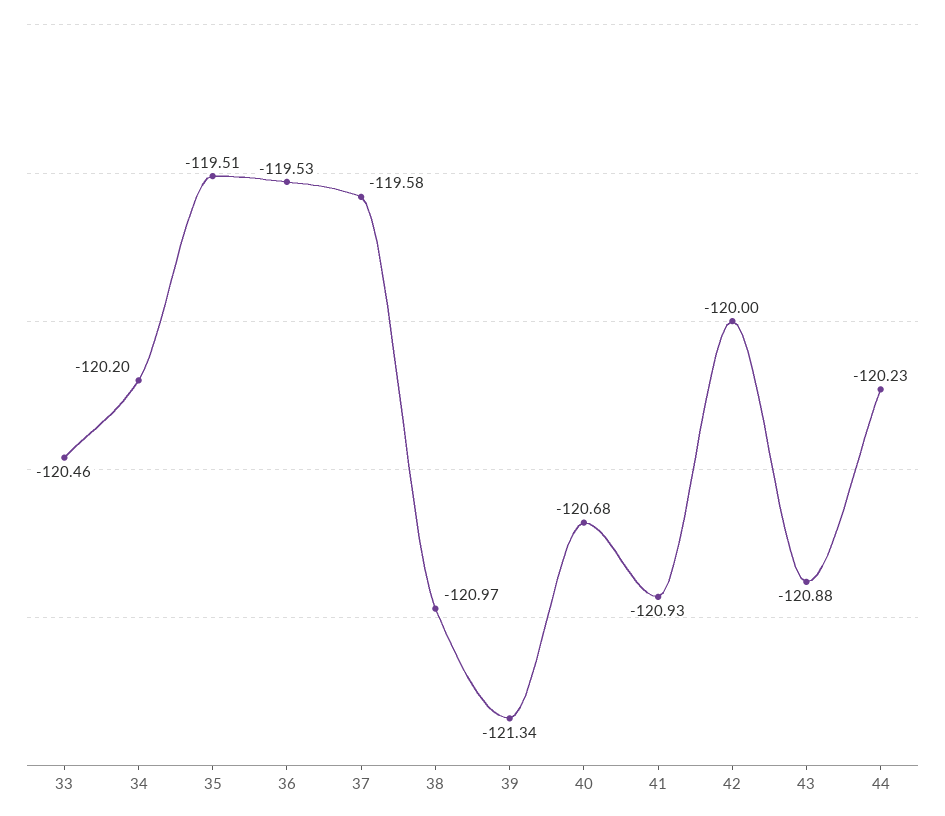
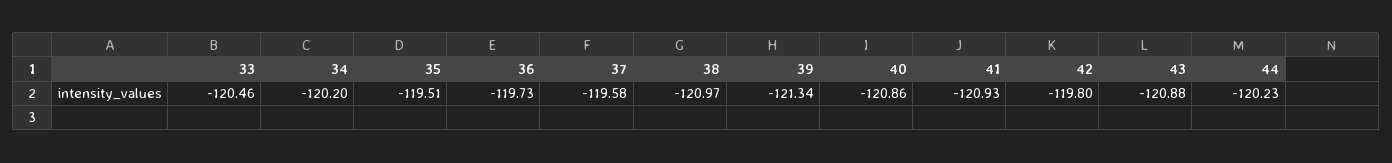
36: -119.53 -> -119.73
40: -120.68 -> -120.86
42: -120 -> -119.8

